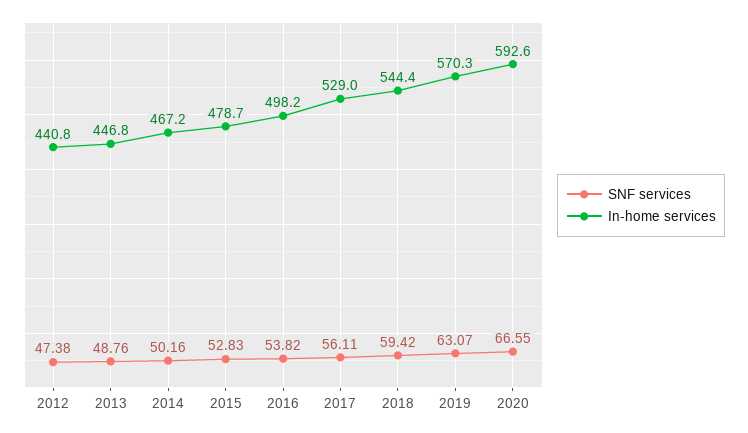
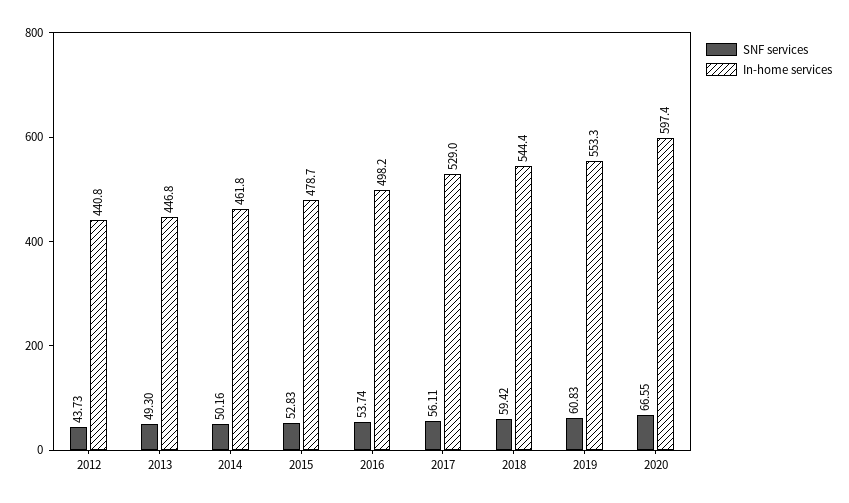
SNF services, 2012: 47.38 -> 43.73
SNF services, 2013: 48.76 -> 49.3
In-home services, 2014: 467.2 -> 461.8
SNF services, 2016: 53.82 -> 53.74
SNF services, 2019: 63.07 -> 60.83
In-home services, 2019: 570.3 -> 553.3
In-home services, 2020: 592.6 -> 597.4

